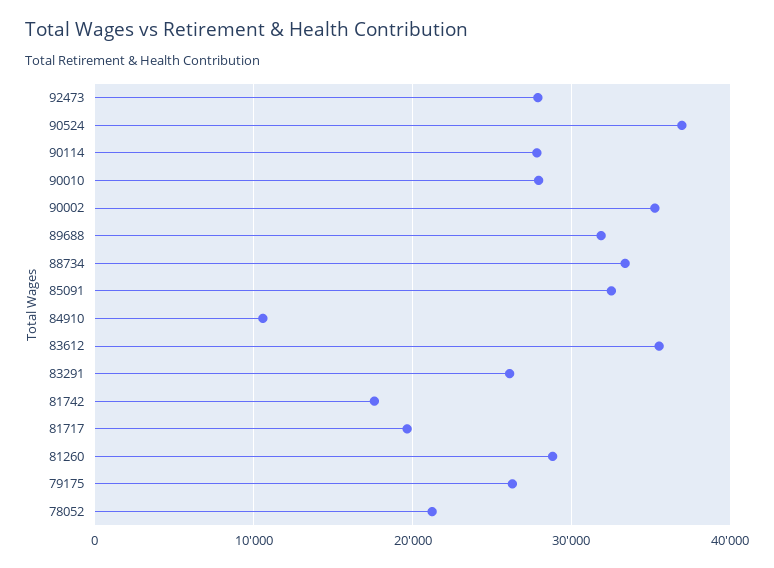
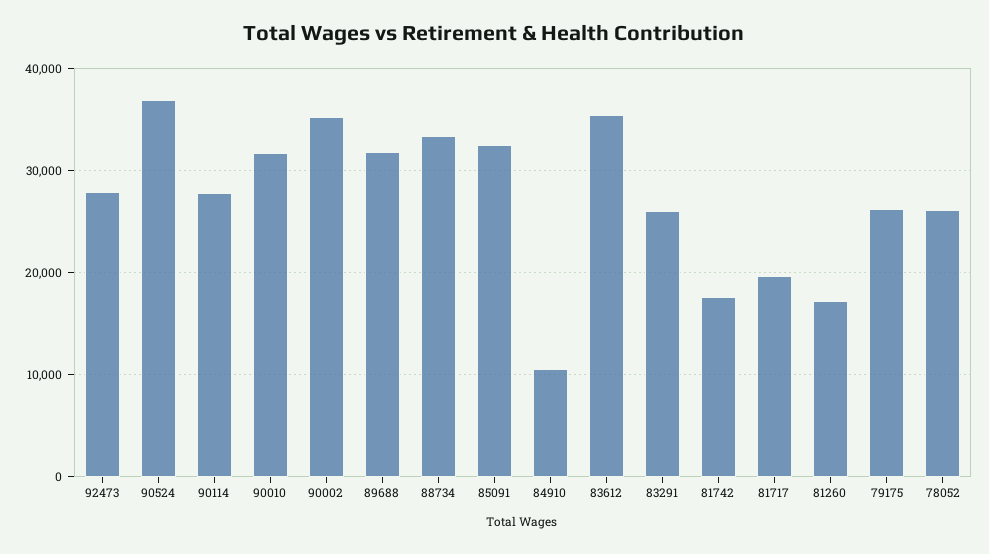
90010: 28000 -> 32000
81260: 29000 -> 17000
78052: 21000 -> 26000

